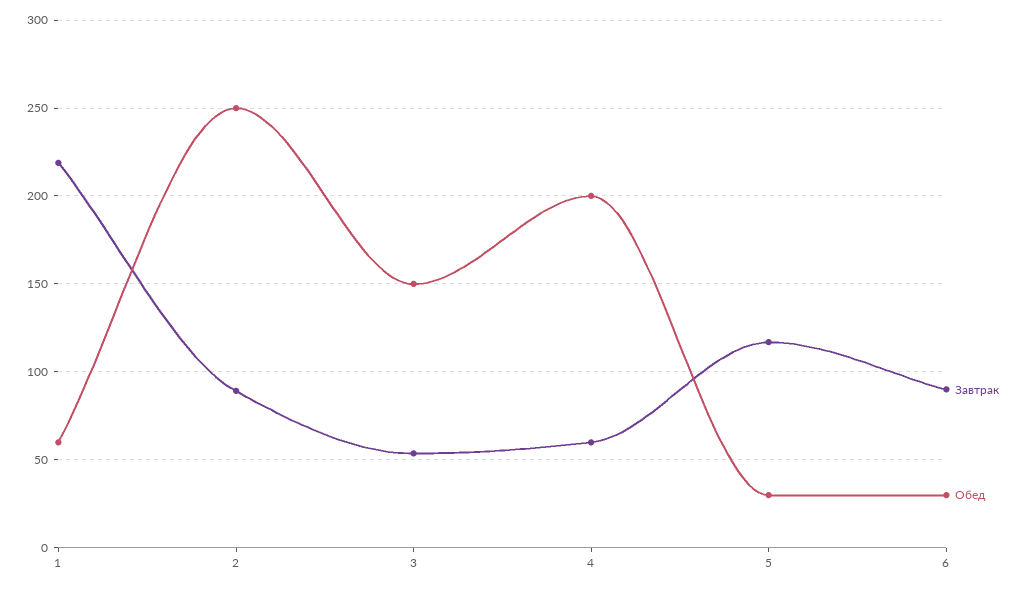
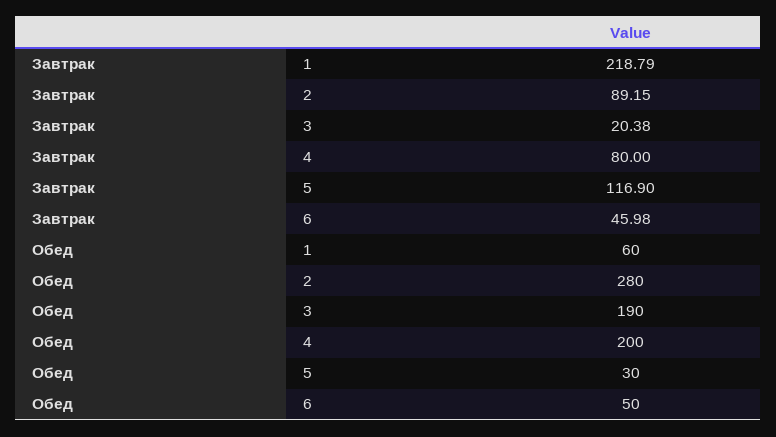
Обед, 2: 250 -> 280
Завтрак, 3: 55 -> 20.38
Обед, 3: 150 -> 190
Завтрак, 4: 60 -> 80
Завтрак, 6: 90 -> 45.98
Обед, 6: 30 -> 50

